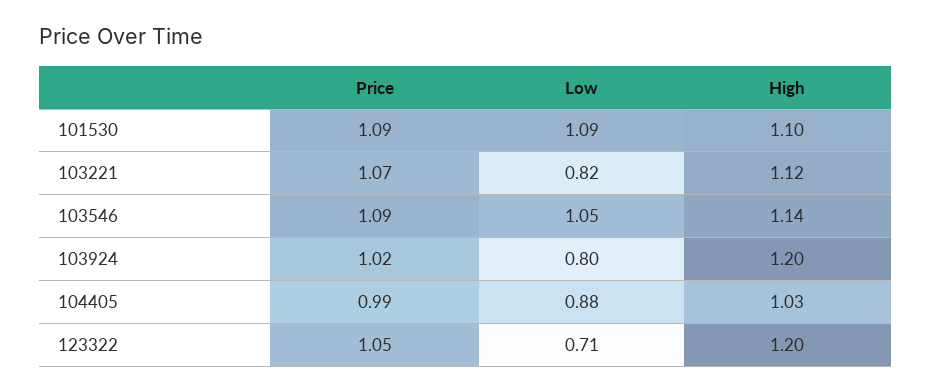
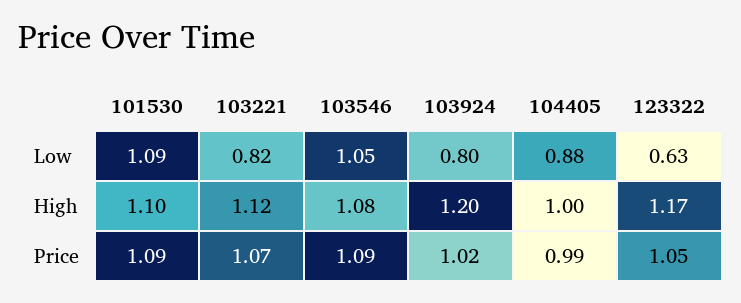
High, 103546: 1.14 -> 1.08
High, 104405: 1.03 -> 1
Low, 123322: 0.71 -> 0.63
High, 123322: 1.2 -> 1.17

